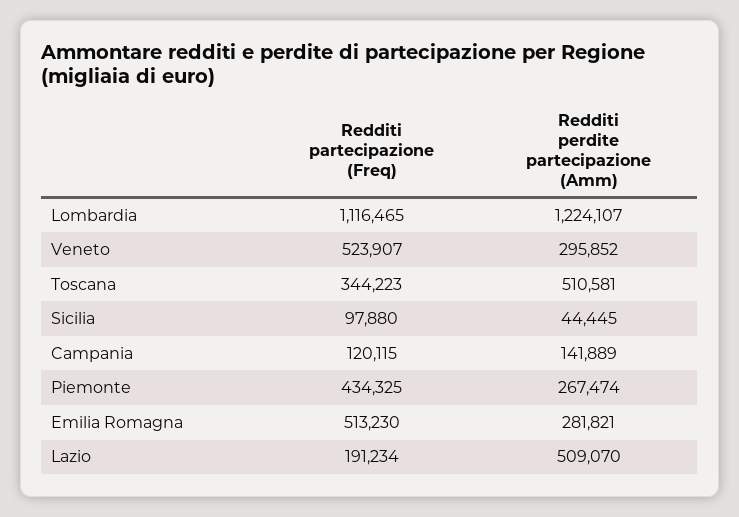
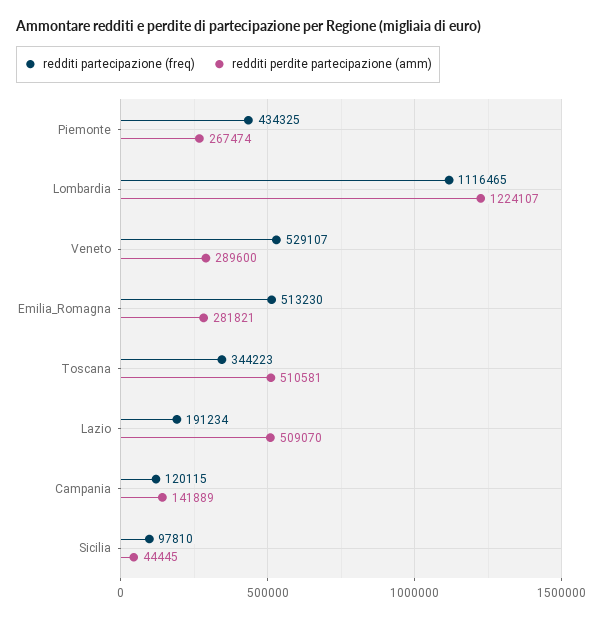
Redditi partecipazione (Freq), Veneto: 523907 -> 529107
Redditi perdite partecipazione (Amm), Veneto: 295852 -> 289600
Redditi partecipazione (Freq), Sicilia: 97880 -> 97810

